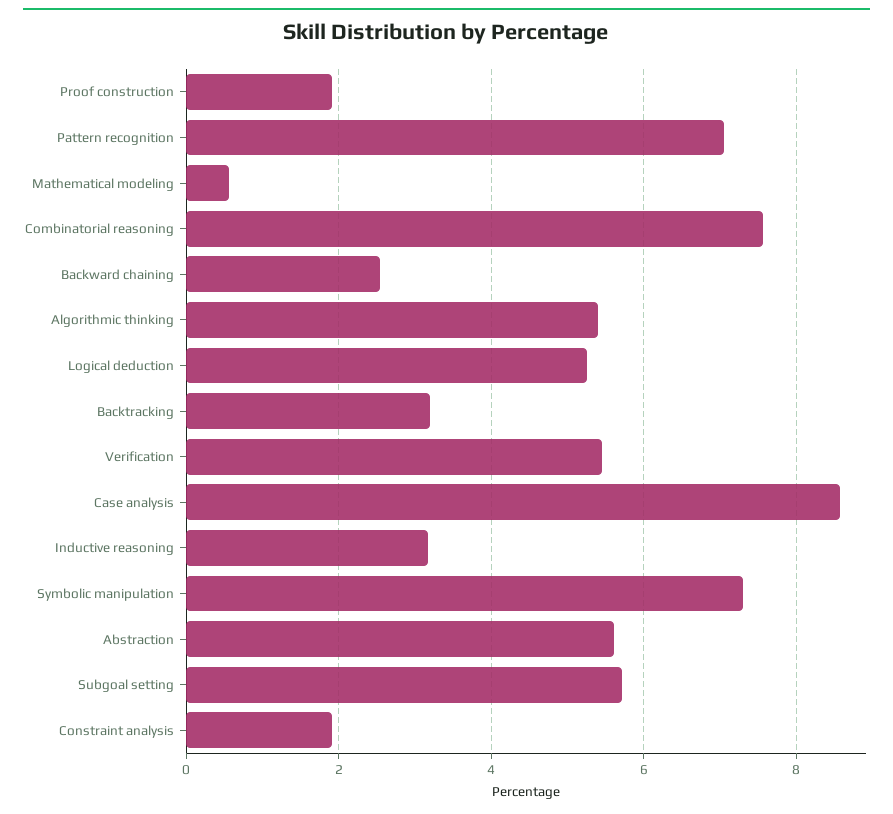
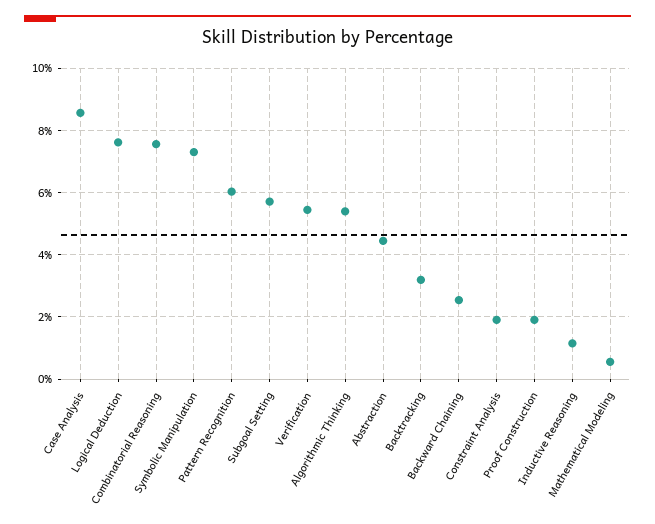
Pattern recognition: 7 -> 6
Logical deduction: 5.2 -> 7.6
Inductive reasoning: 3.2 -> 1.2
Abstraction: 5.6 -> 4.4

